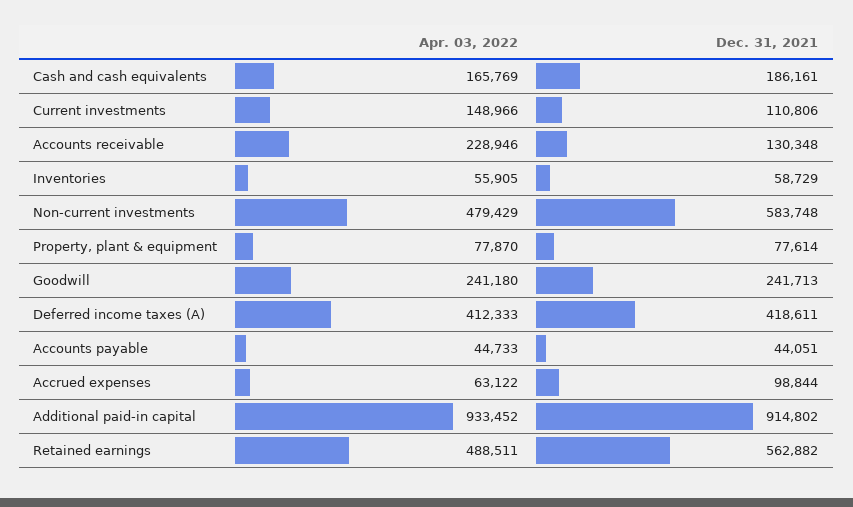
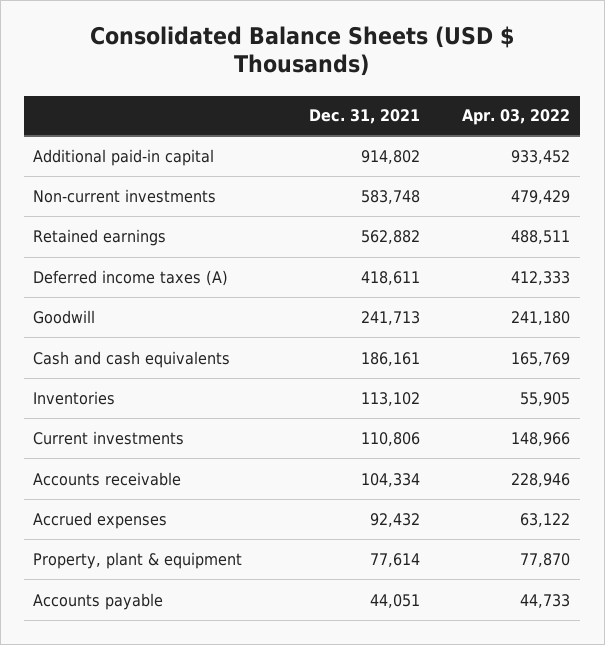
Dec. 31, 2021, Accounts receivable: 130348 -> 104334
Dec. 31, 2021, Inventories: 58729 -> 113102
Dec. 31, 2021, Accrued expenses: 98844 -> 92432

